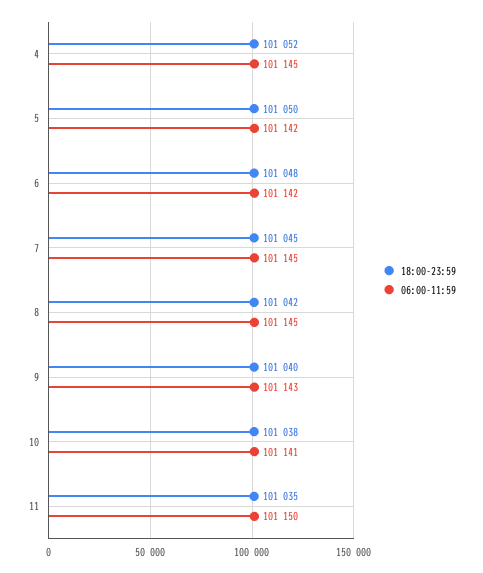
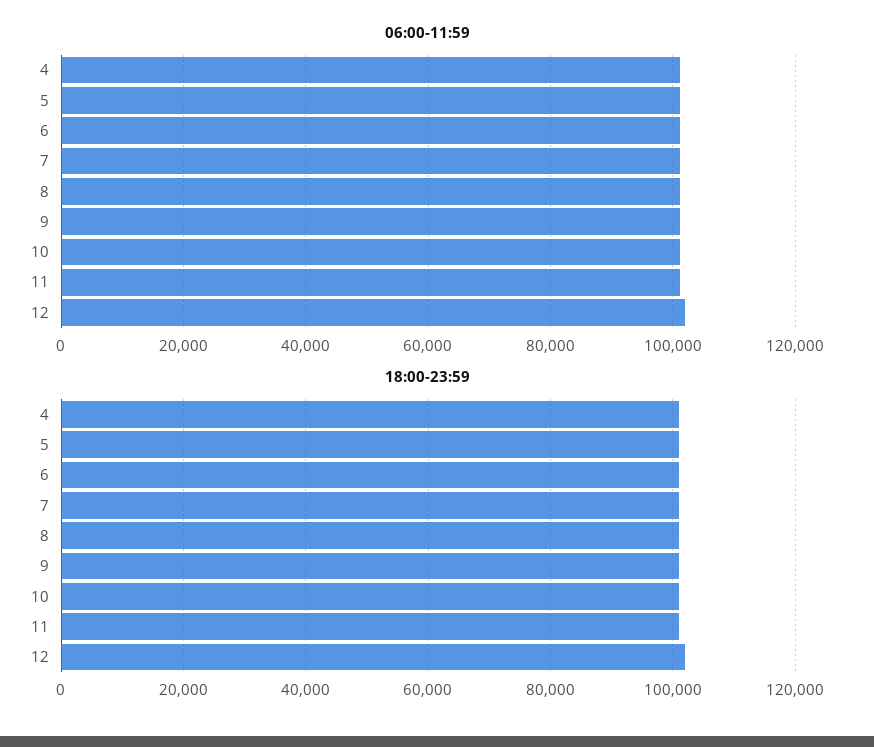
06:00-11:59, 12: none -> 102000
18:00-23:59, 12: none -> 102000

